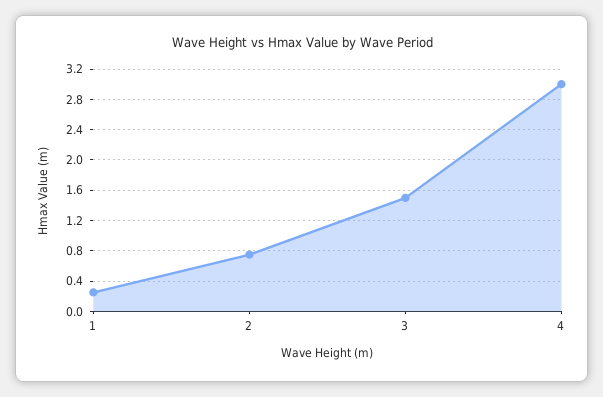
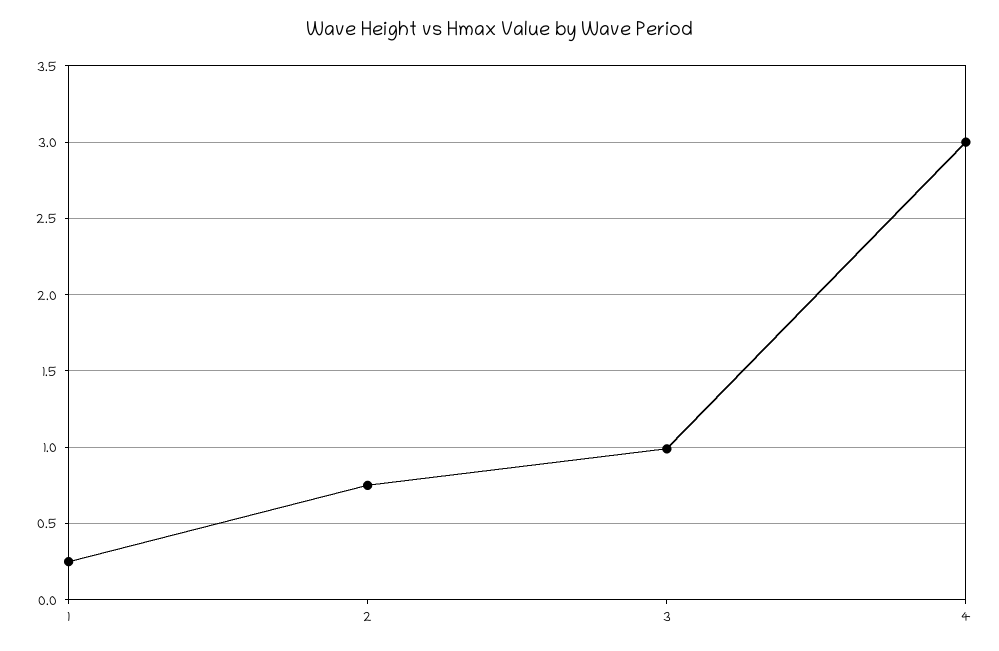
3: 1.5 -> 1

